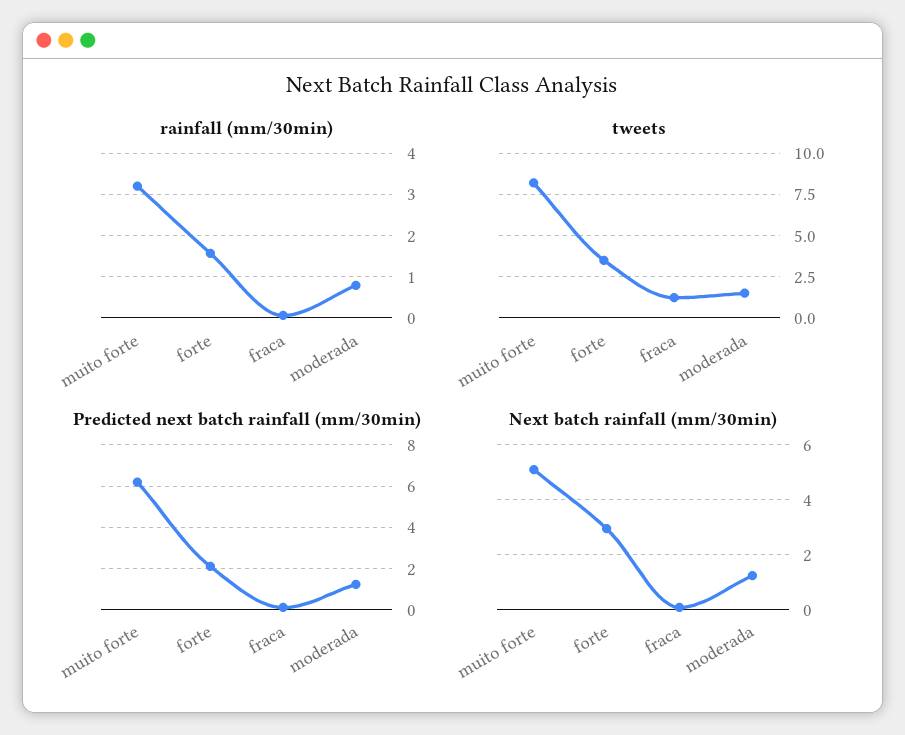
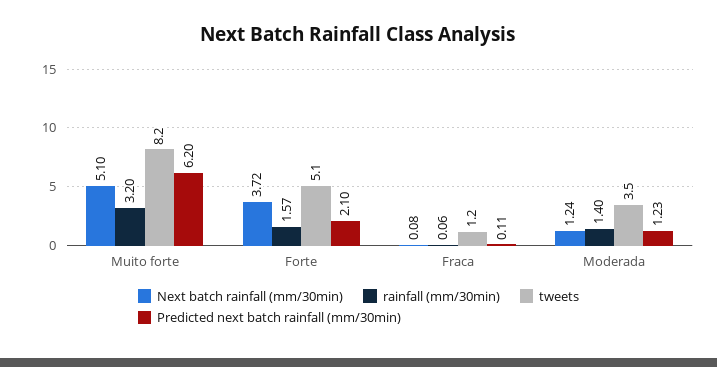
rainfall (mm/30min), moderada: 0.8 -> 1.4
tweets, forte: 3.5 -> 5.1
tweets, moderada: 1.5 -> 3.5
Next batch rainfall (mm/30min), forte: 3 -> 3.72

